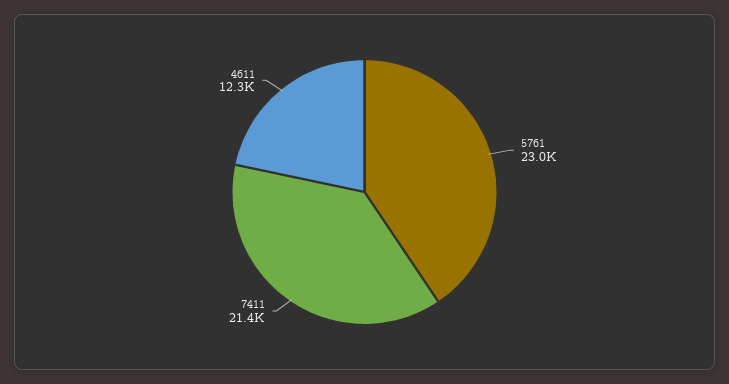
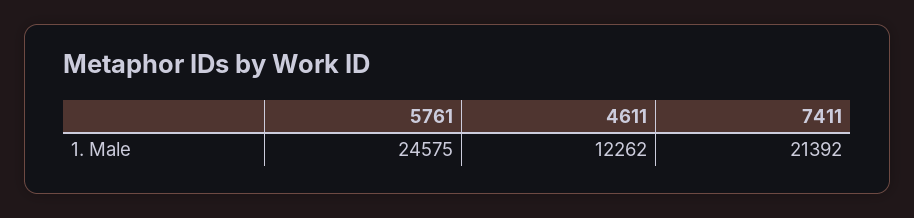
5761: 23000 -> 24575

